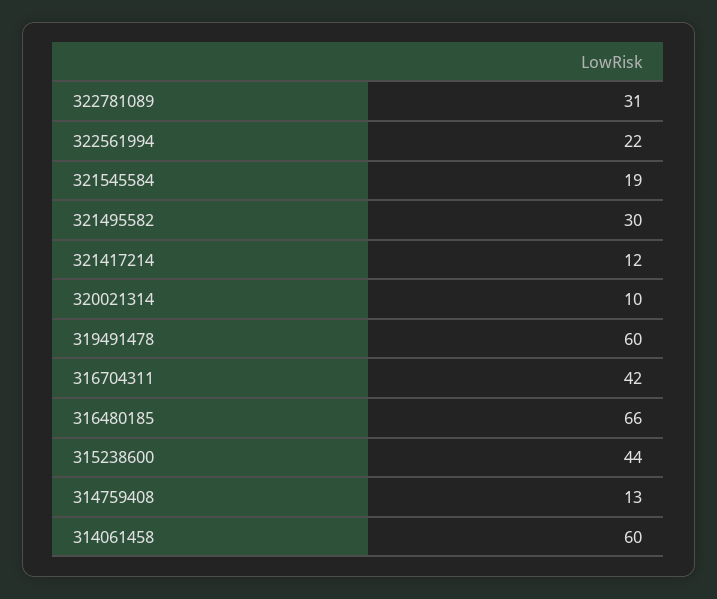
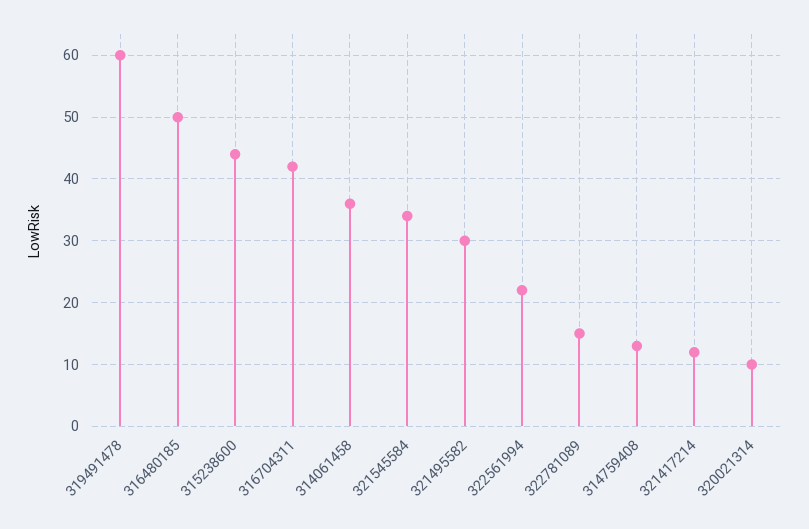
322781089: 31 -> 15
321545584: 19 -> 34
316480185: 66 -> 50
314061458: 60 -> 36

